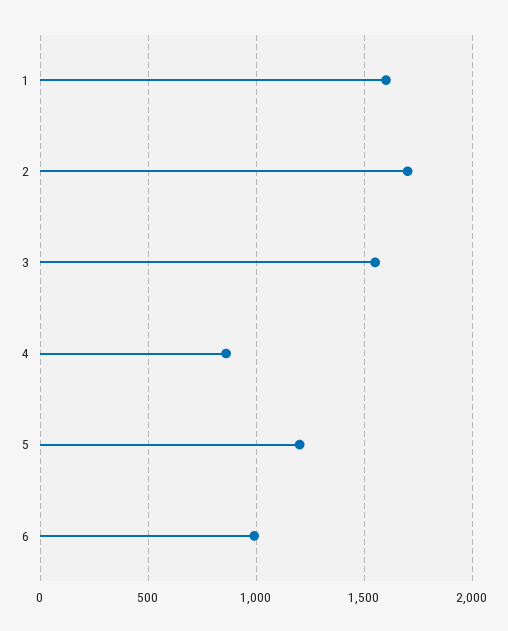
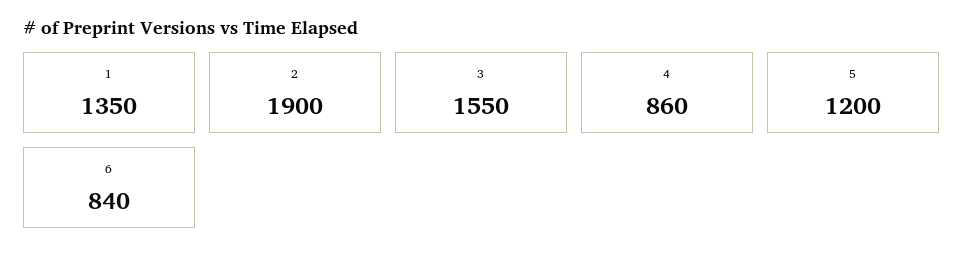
1: 1600 -> 1350
2: 1700 -> 1900
6: 1000 -> 840

